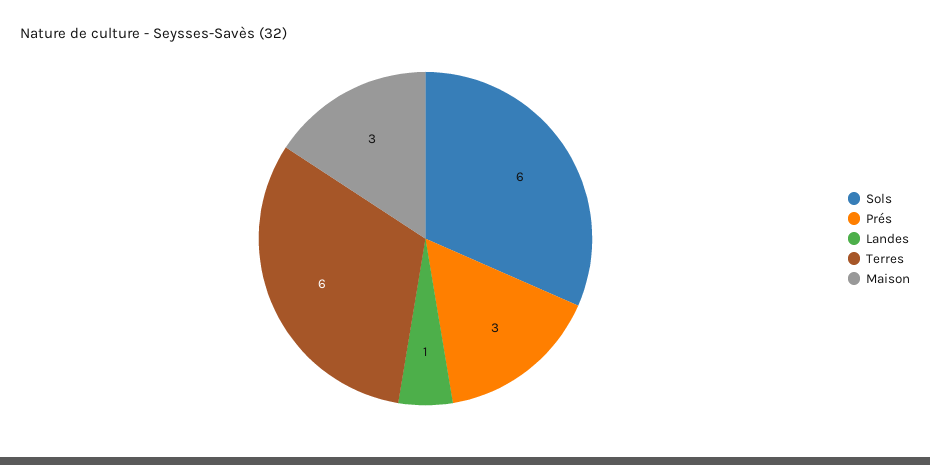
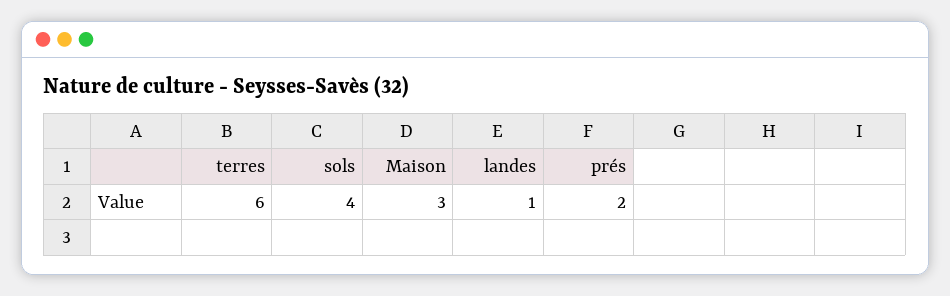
Sols: 6 -> 4
Prés: 3 -> 2

